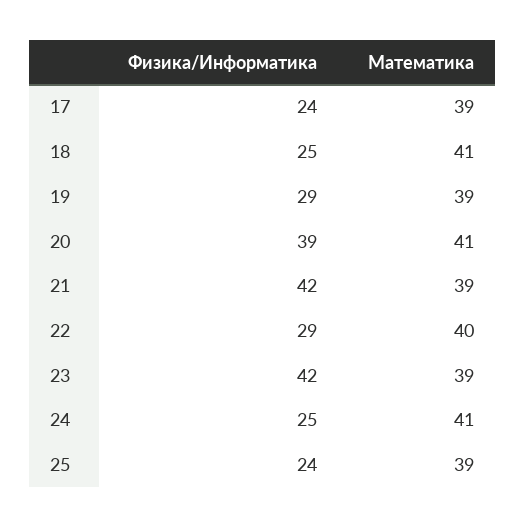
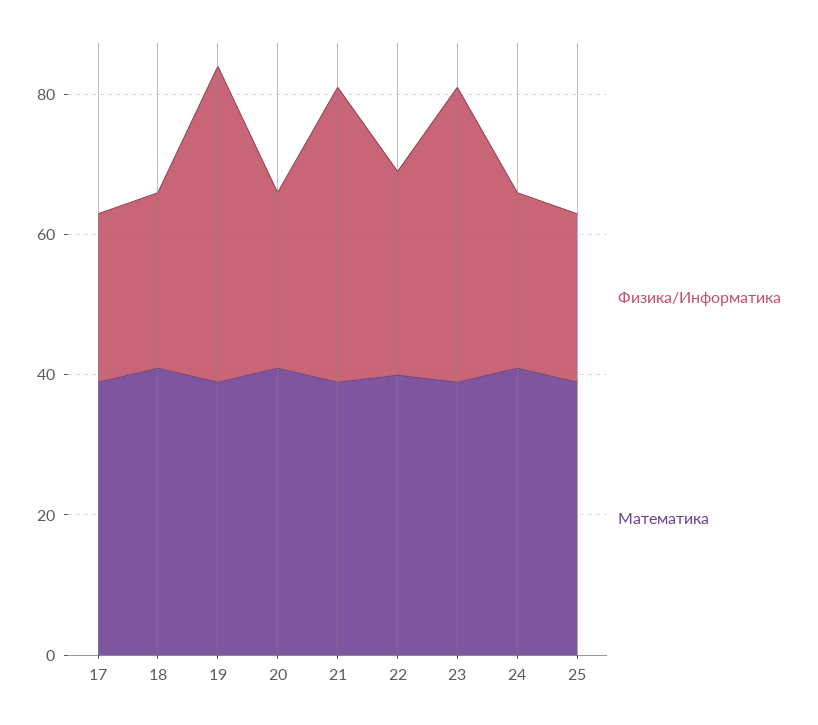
Физика/Информатика, 19: 29 -> 45
Физика/Информатика, 20: 39 -> 25

